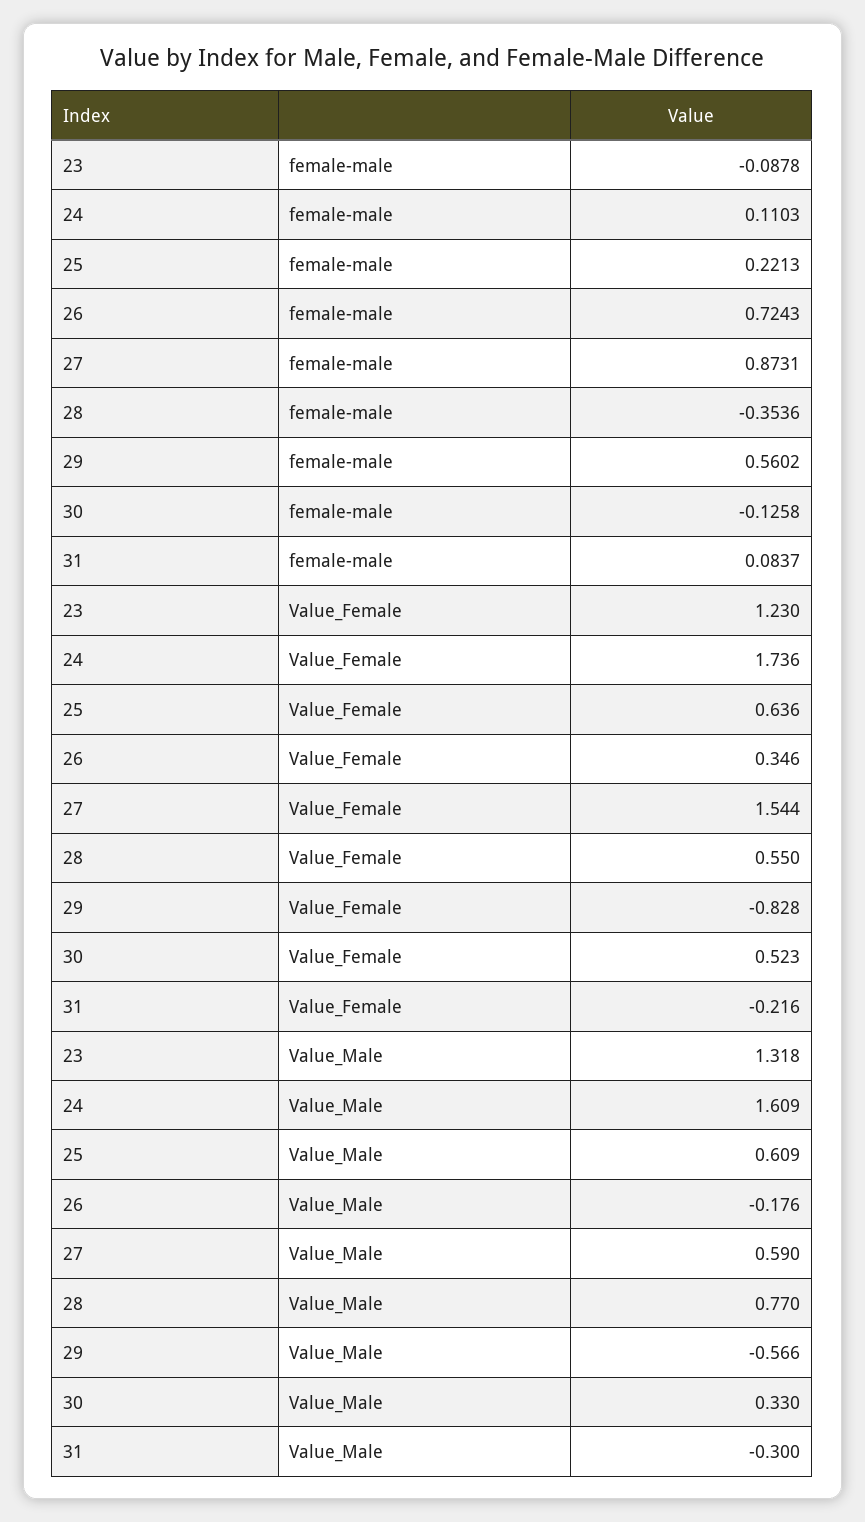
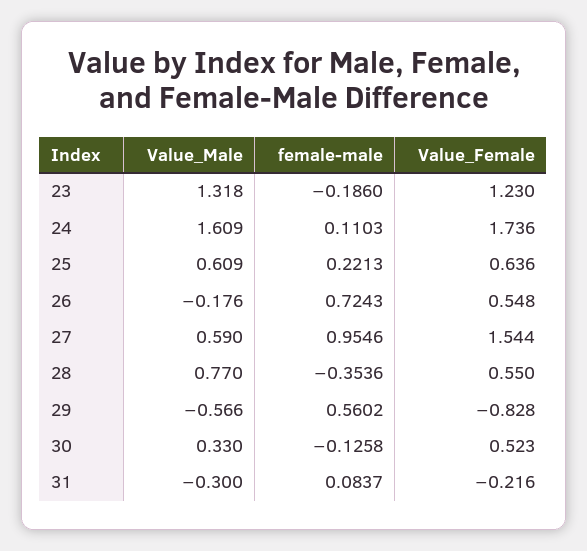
23, female-male: -0.0878 -> -0.186
27, female-male: 0.8731 -> 0.9546
26, Value_Female: 0.346 -> 0.548

